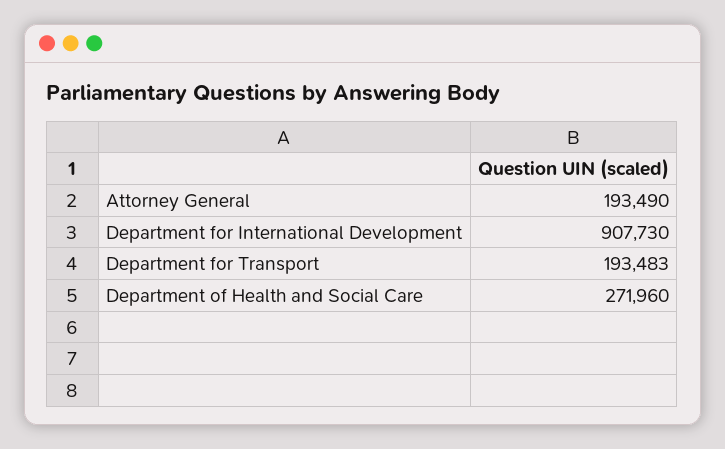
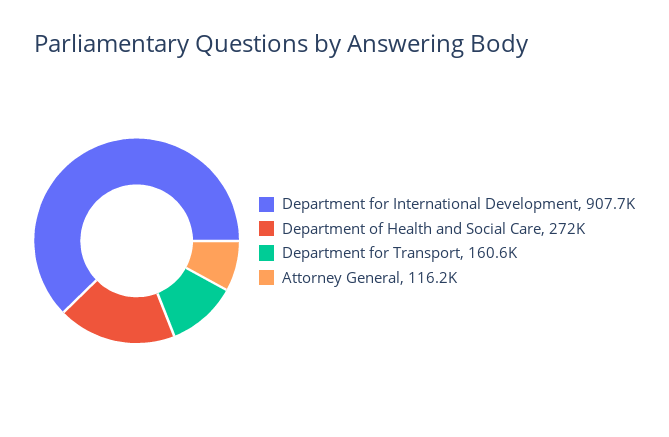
Attorney General: 193490 -> 116200
Department for Transport: 193483 -> 160600

